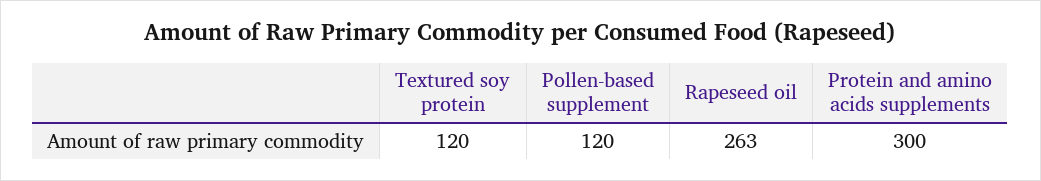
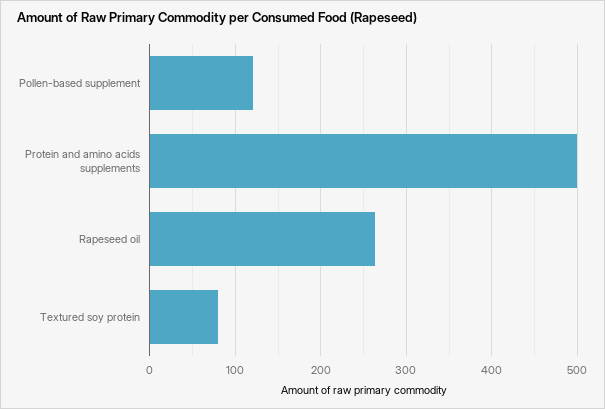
Textured soy protein: 120 -> 80
Protein and amino acids supplements: 300 -> 500

